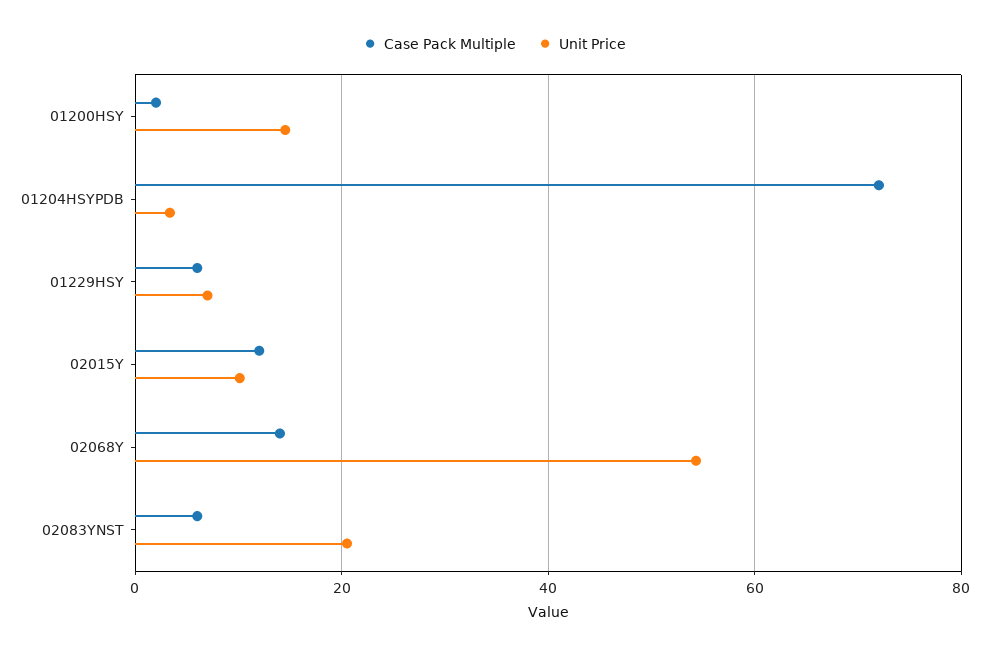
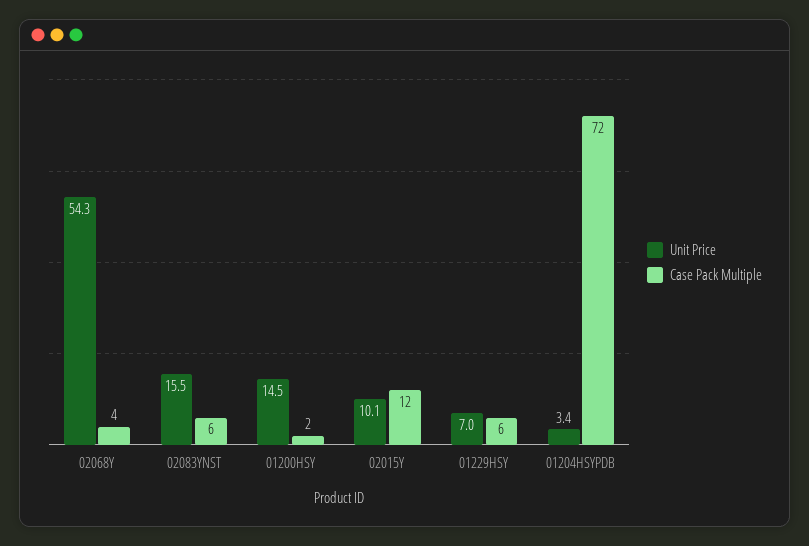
Case Pack Multiple, 02068Y: 14 -> 4
Unit Price, 02083YNST: 20 -> 15.5

